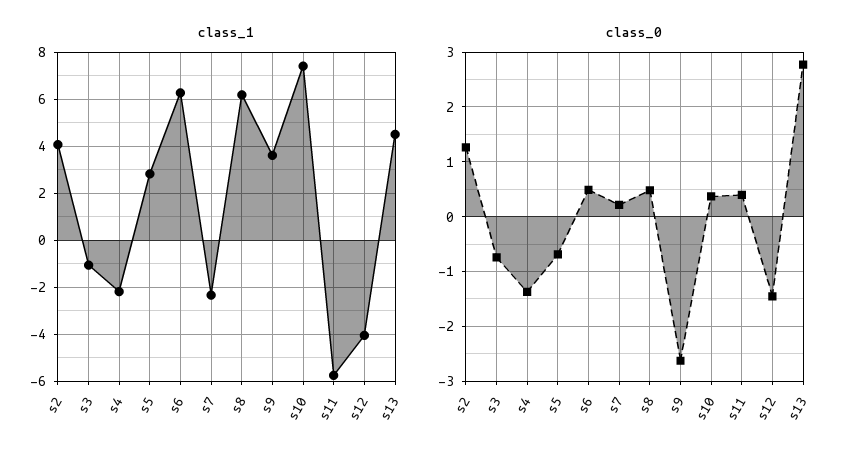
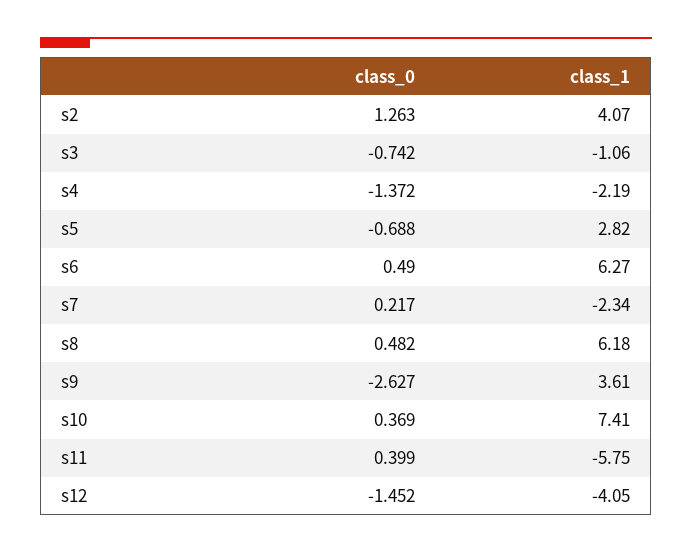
class_1, s13: 4.5 -> none
class_0, s13: 2.8 -> none

